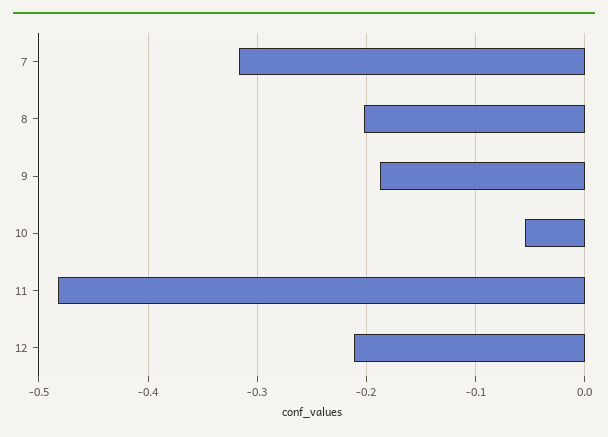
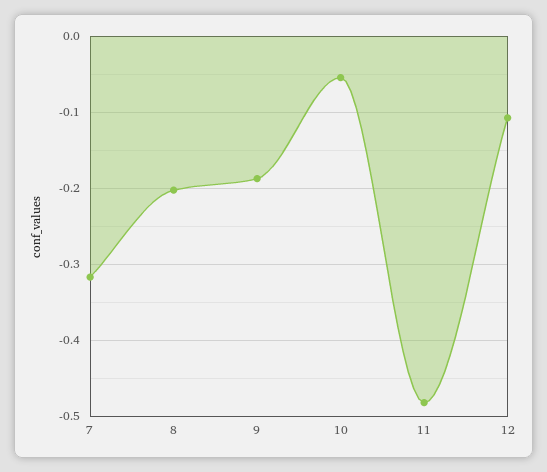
12: -0.21 -> -0.11

